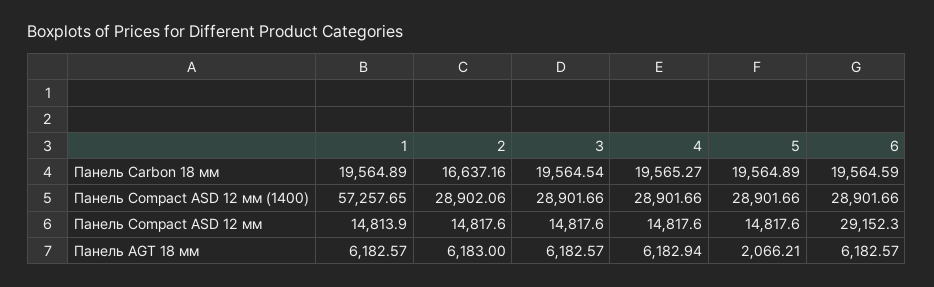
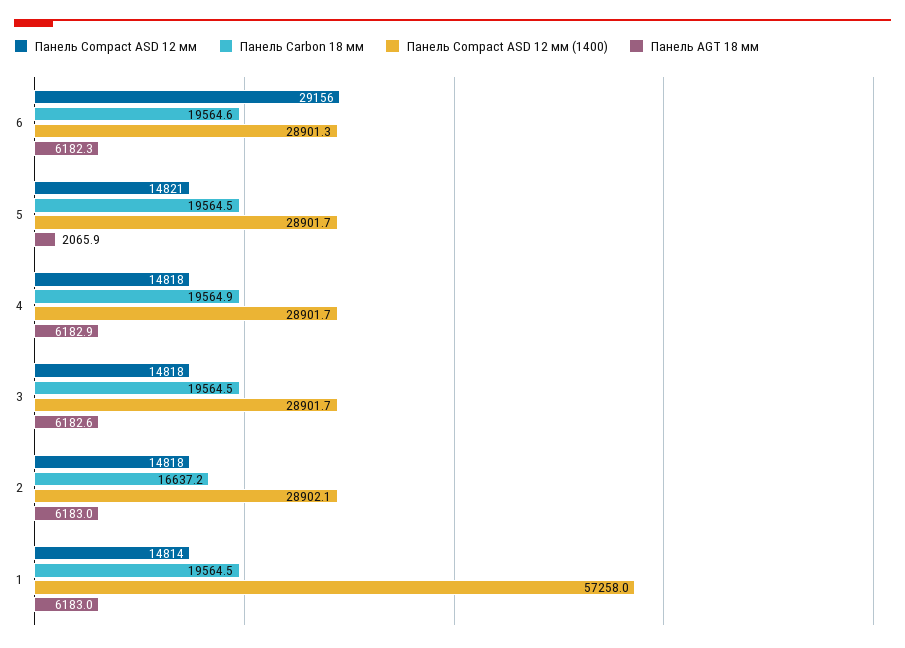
Панель Carbon 18 мм, 1: 19564.89 -> 19564.5
Панель Carbon 18 мм, 4: 19565.27 -> 19564.9
Панель Carbon 18 мм, 5: 19564.89 -> 19564.5
Панель Compact ASD 12 мм (1400), 1: 57257.65 -> 57258
Панель Compact ASD 12 мм (1400), 6: 28901.66 -> 28901.3
Панель Compact ASD 12 мм, 5: 14817.6 -> 14821
Панель Compact ASD 12 мм, 6: 29152.3 -> 29156
Панель AGT 18 мм, 1: 6182.57 -> 6183
Панель AGT 18 мм, 5: 2066.21 -> 2065.9
Панель AGT 18 мм, 6: 6182.57 -> 6182.3

